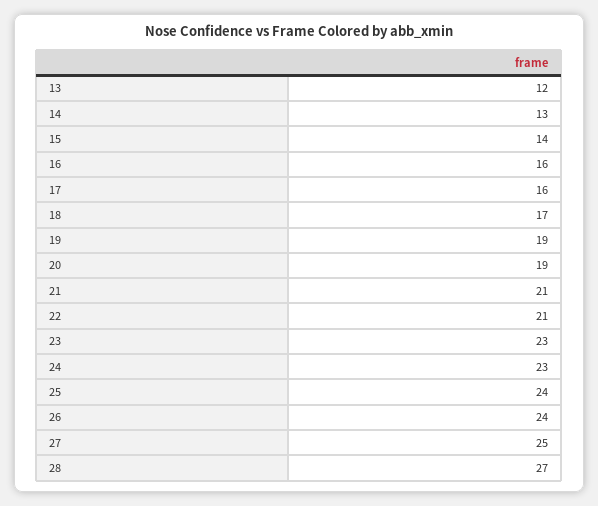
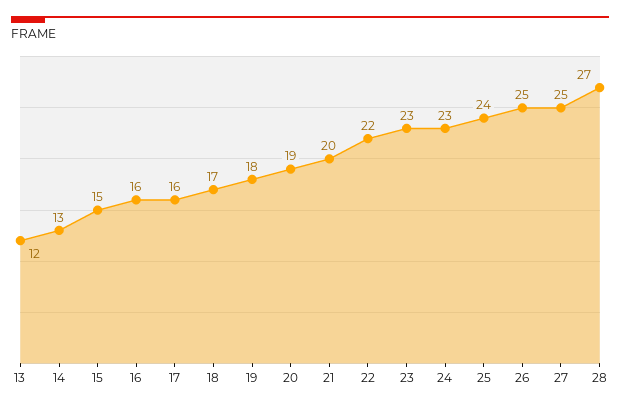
15: 14 -> 15
19: 19 -> 18
21: 21 -> 20
22: 21 -> 22
26: 24 -> 25

